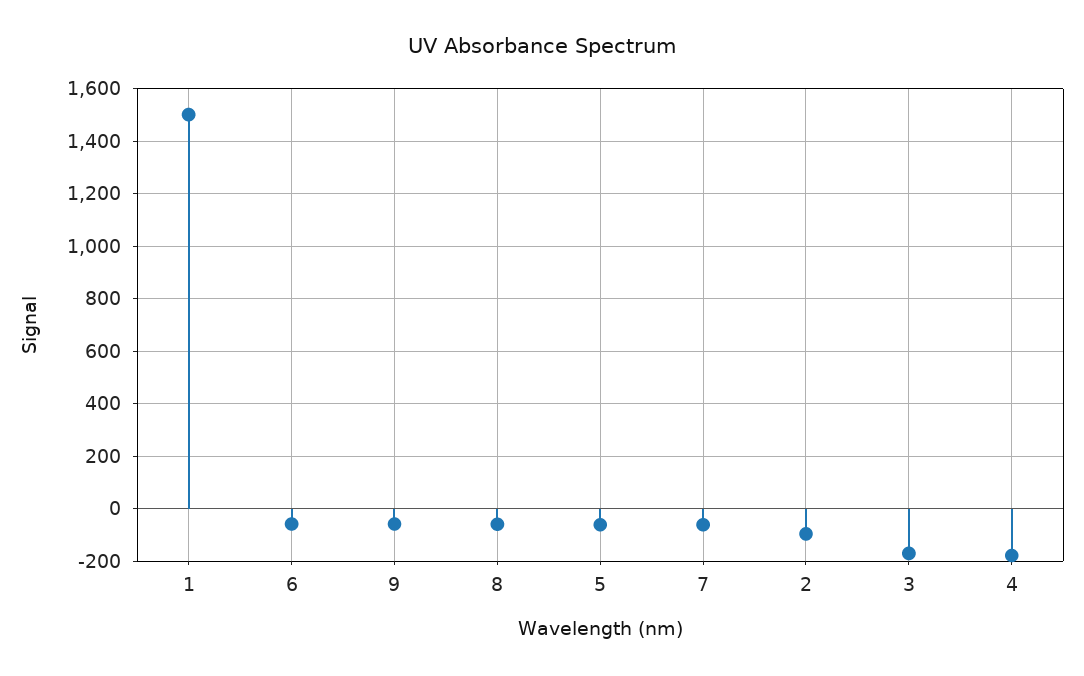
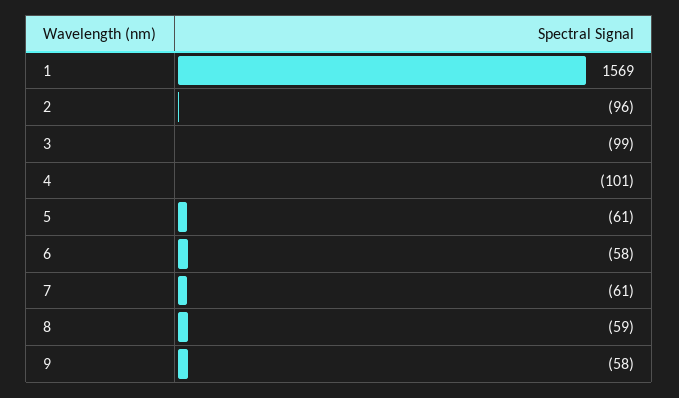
1: 1500 -> 1569
3: -175 -> -99
4: -175 -> -101

